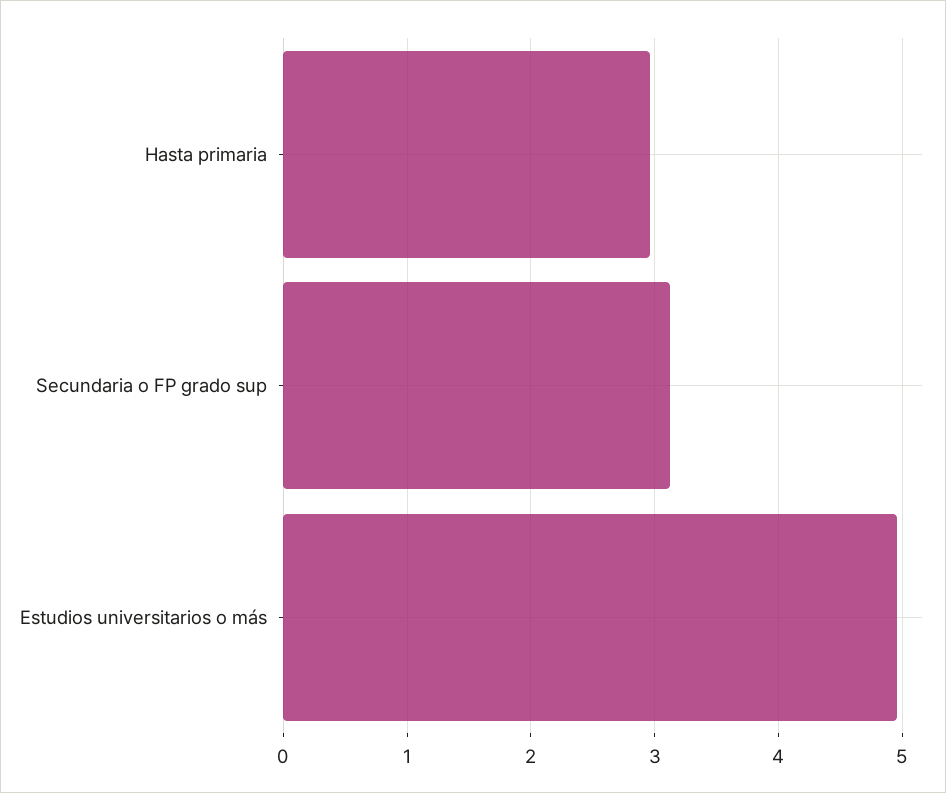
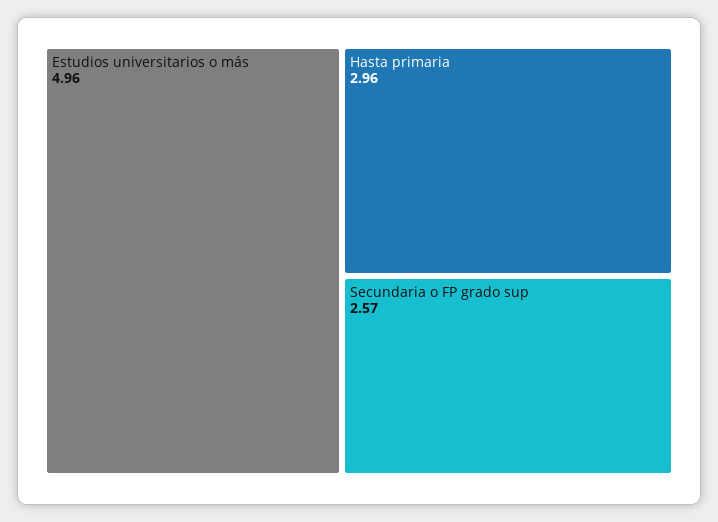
Secundaria o FP grado sup: 3.1 -> 2.57

